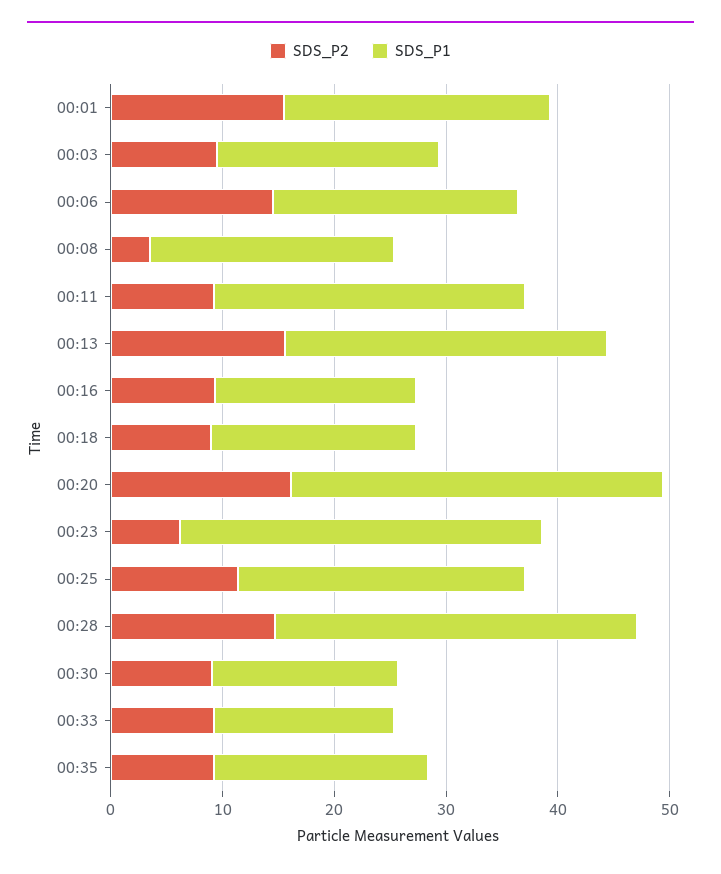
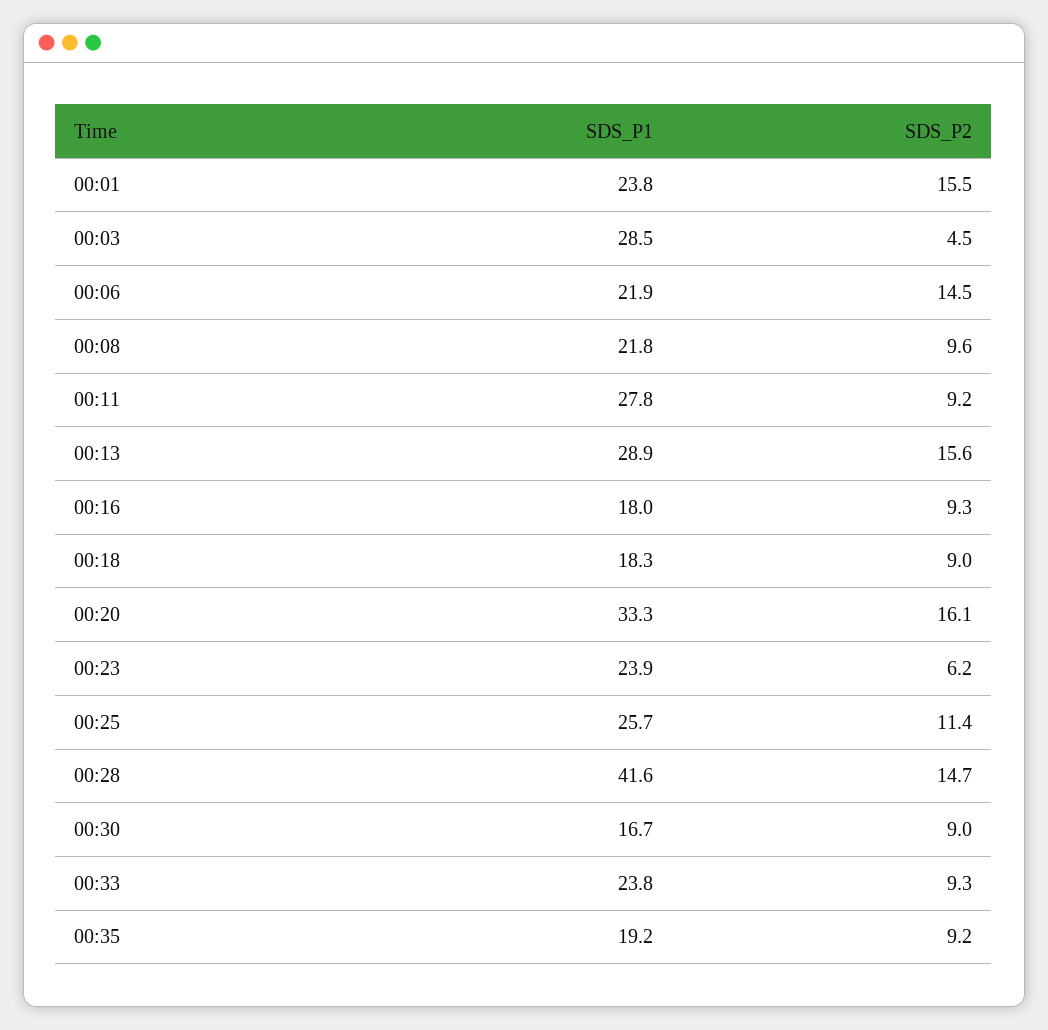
SDS_P2, 00:03: 10 -> 4.5
SDS_P1, 00:03: 20 -> 28.5
SDS_P2, 00:08: 4 -> 9.6
SDS_P1, 00:23: 32 -> 23.9
SDS_P1, 00:28: 32 -> 41.6
SDS_P1, 00:33: 16 -> 23.8

